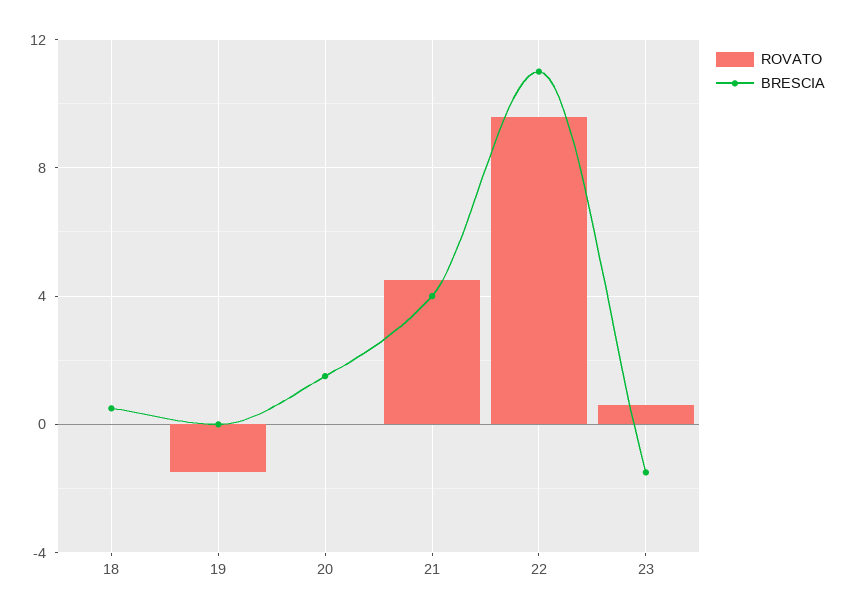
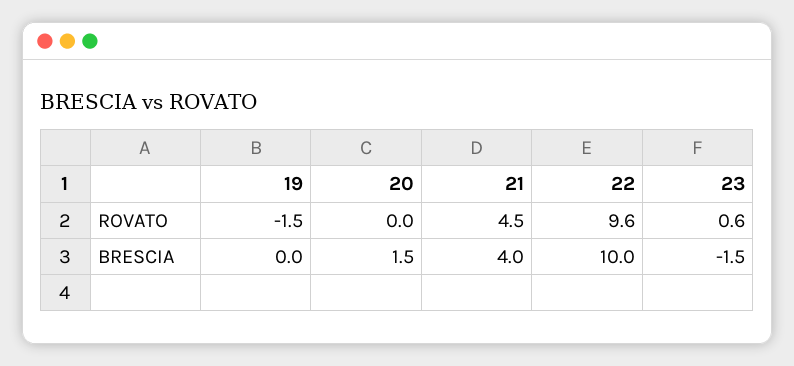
ROVATO, 18: 0 -> none
BRESCIA, 18: 0.5 -> none
BRESCIA, 22: 11 -> 10

